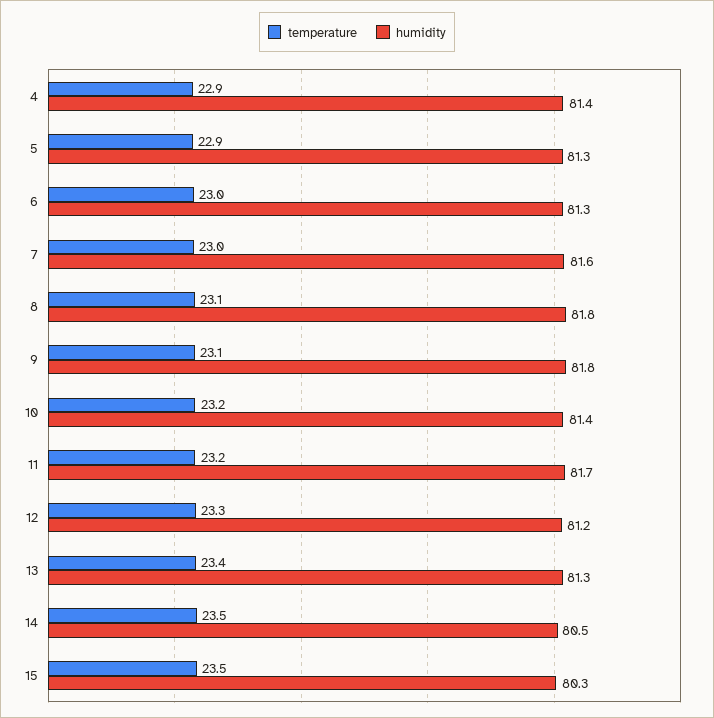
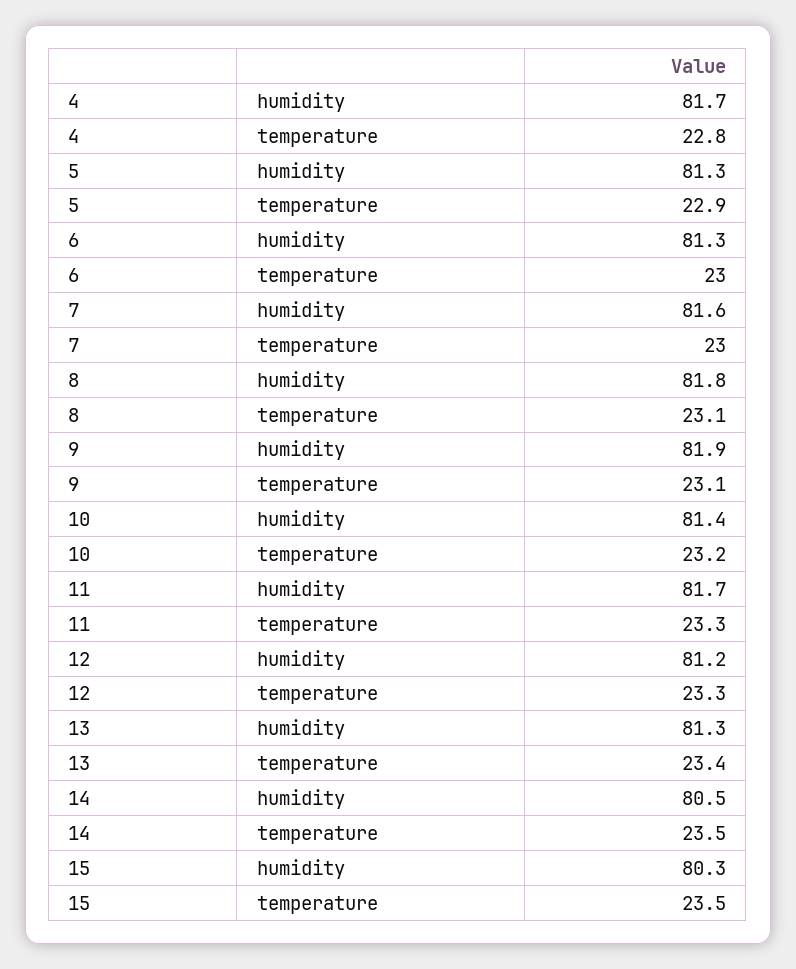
temperature, 4: 22.9 -> 22.8
humidity, 4: 81.4 -> 81.7
humidity, 9: 81.8 -> 81.9
temperature, 11: 23.2 -> 23.3

